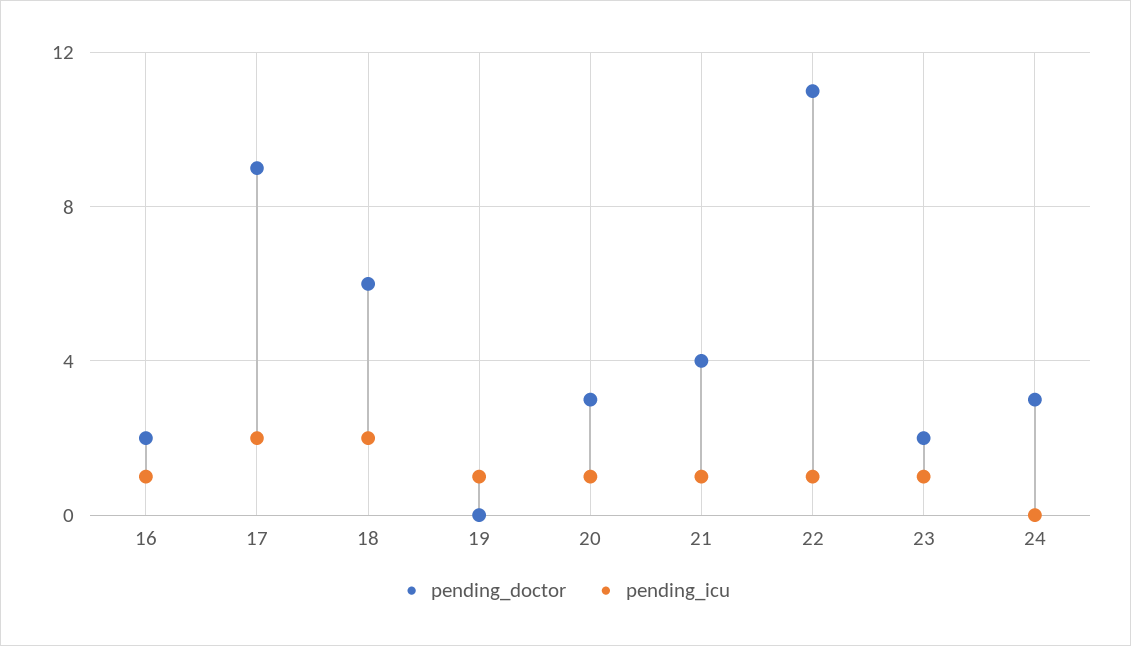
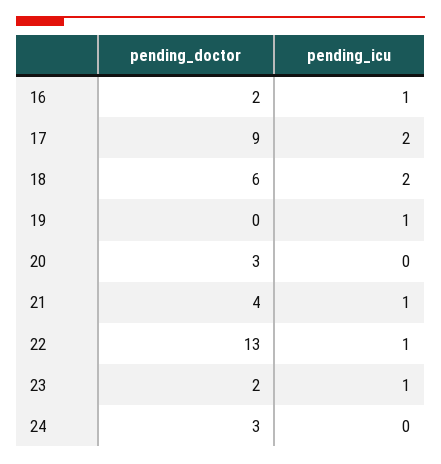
pending_icu, 20: 1 -> 0
pending_doctor, 22: 11 -> 13

